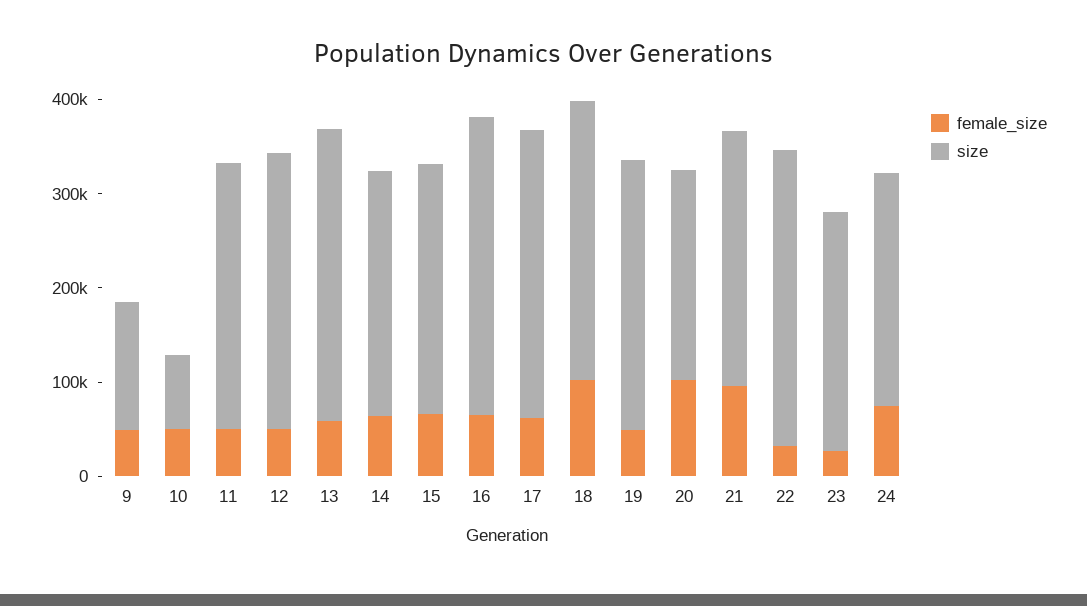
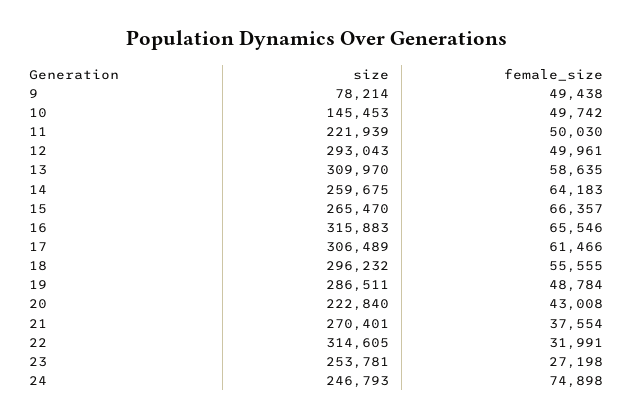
size, 9: 140000 -> 78214
size, 10: 80000 -> 145453
size, 11: 280000 -> 221939
female_size, 18: 100000 -> 55555
female_size, 20: 100000 -> 43008
female_size, 21: 100000 -> 37554

